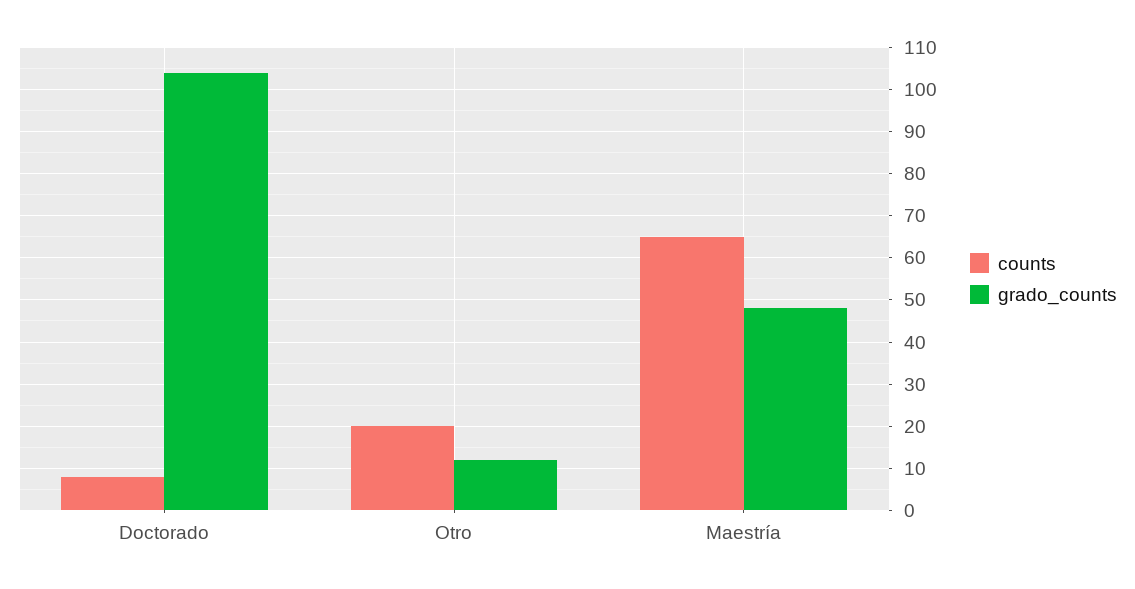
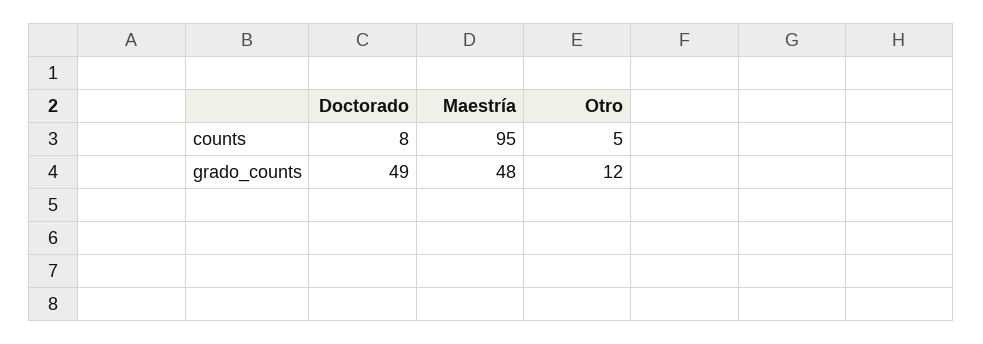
grado_counts, Doctorado: 105 -> 49
counts, Otro: 20 -> 5
counts, Maestría: 65 -> 95

